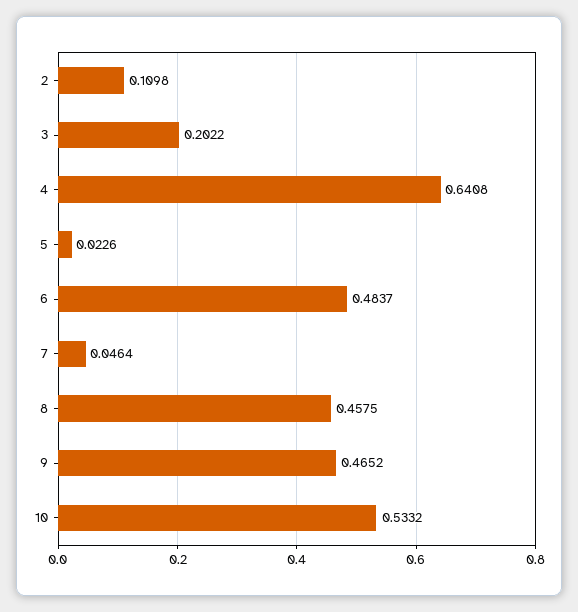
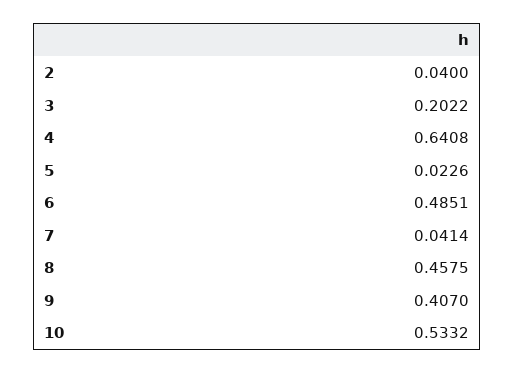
2: 0.1098 -> 0.04
6: 0.4837 -> 0.4851
7: 0.0464 -> 0.0414
9: 0.4652 -> 0.407

